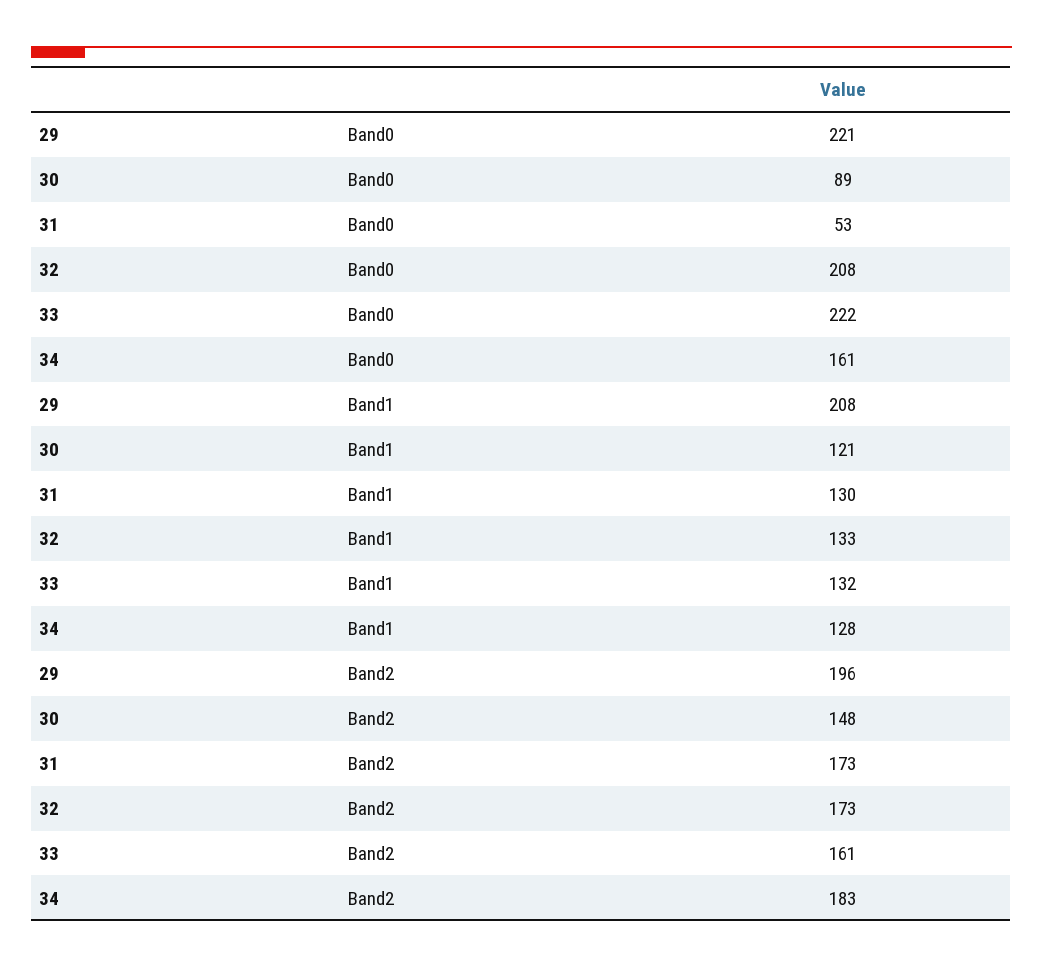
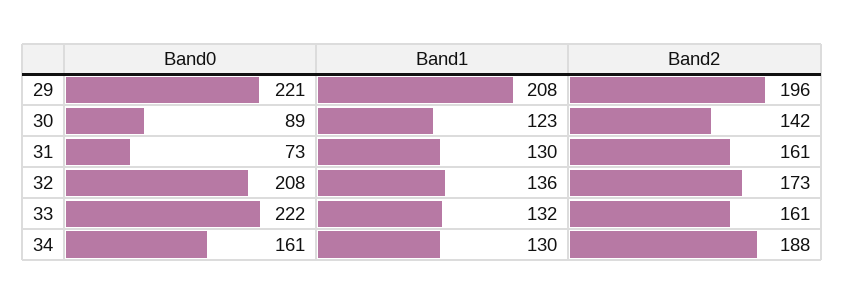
31, Band0: 53 -> 73
30, Band1: 121 -> 123
32, Band1: 133 -> 136
34, Band1: 128 -> 130
30, Band2: 148 -> 142
31, Band2: 173 -> 161
34, Band2: 183 -> 188

